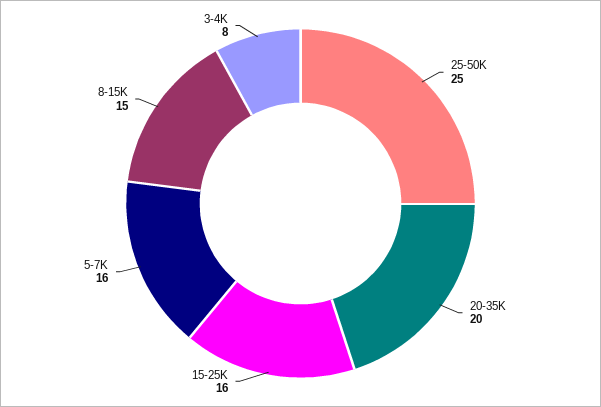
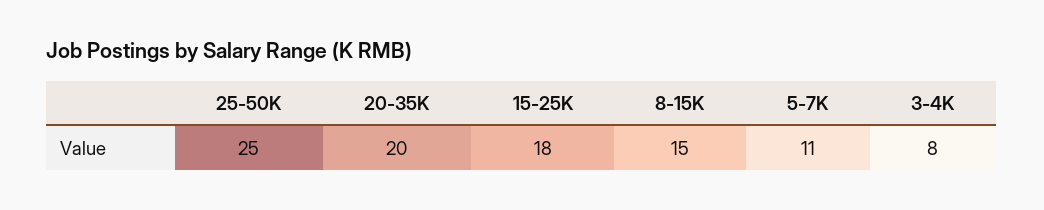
15-25K: 16 -> 18
5-7K: 16 -> 11

